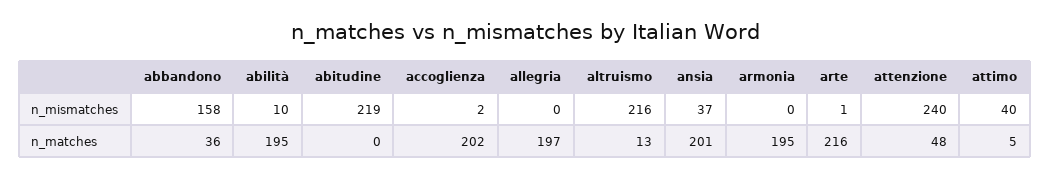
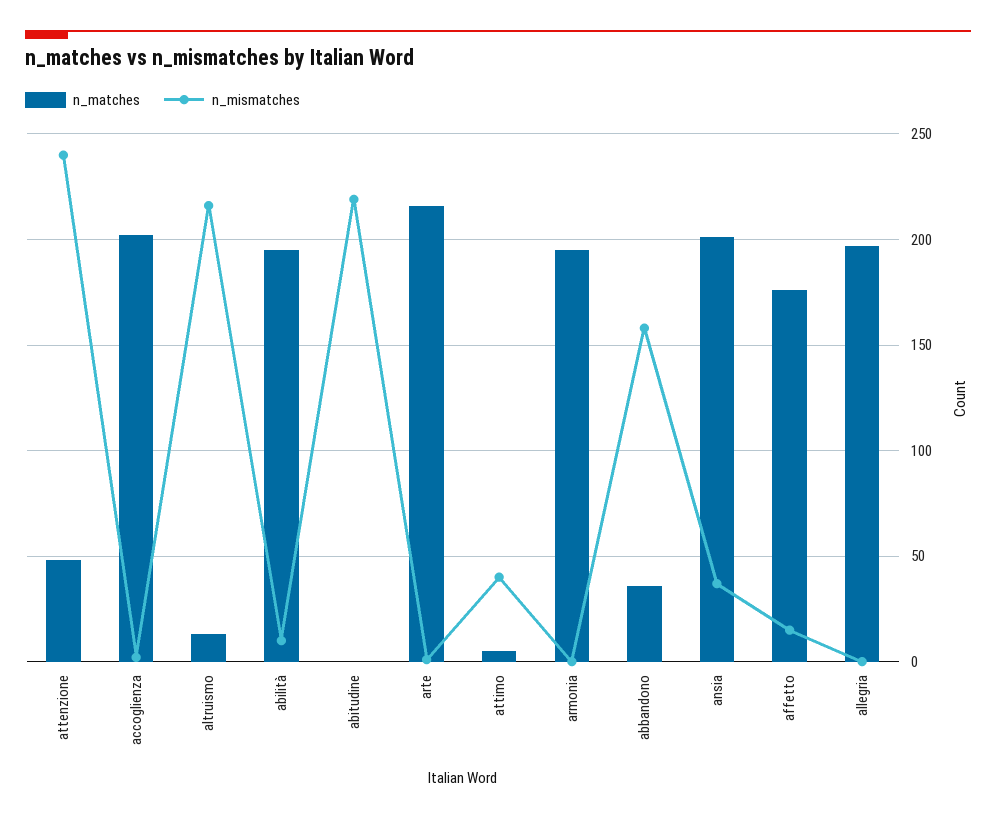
n_matches, affetto: none -> 175
n_mismatches, affetto: none -> 15

